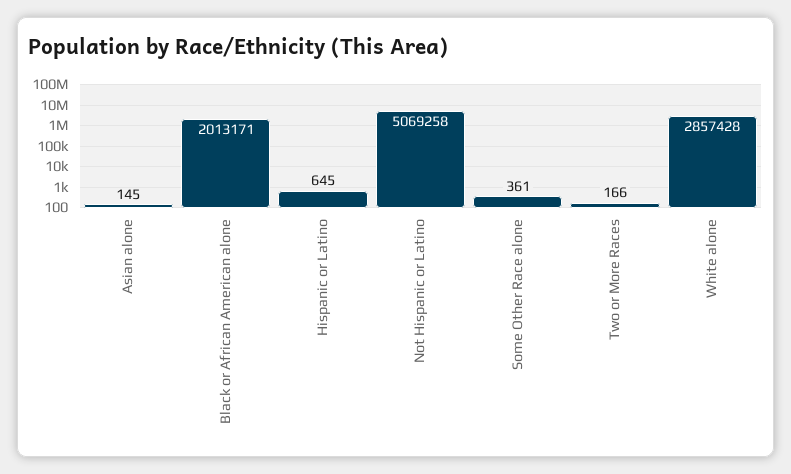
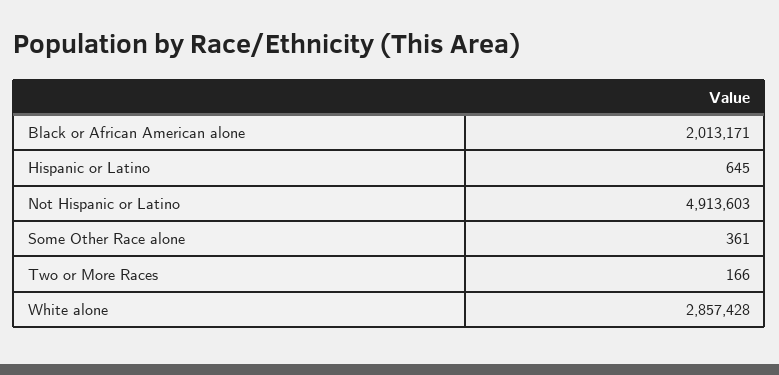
Asian alone: 145 -> none
Not Hispanic or Latino: 5069258 -> 4913603

